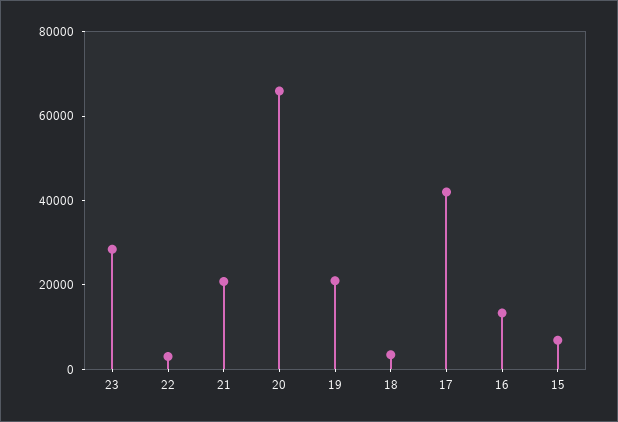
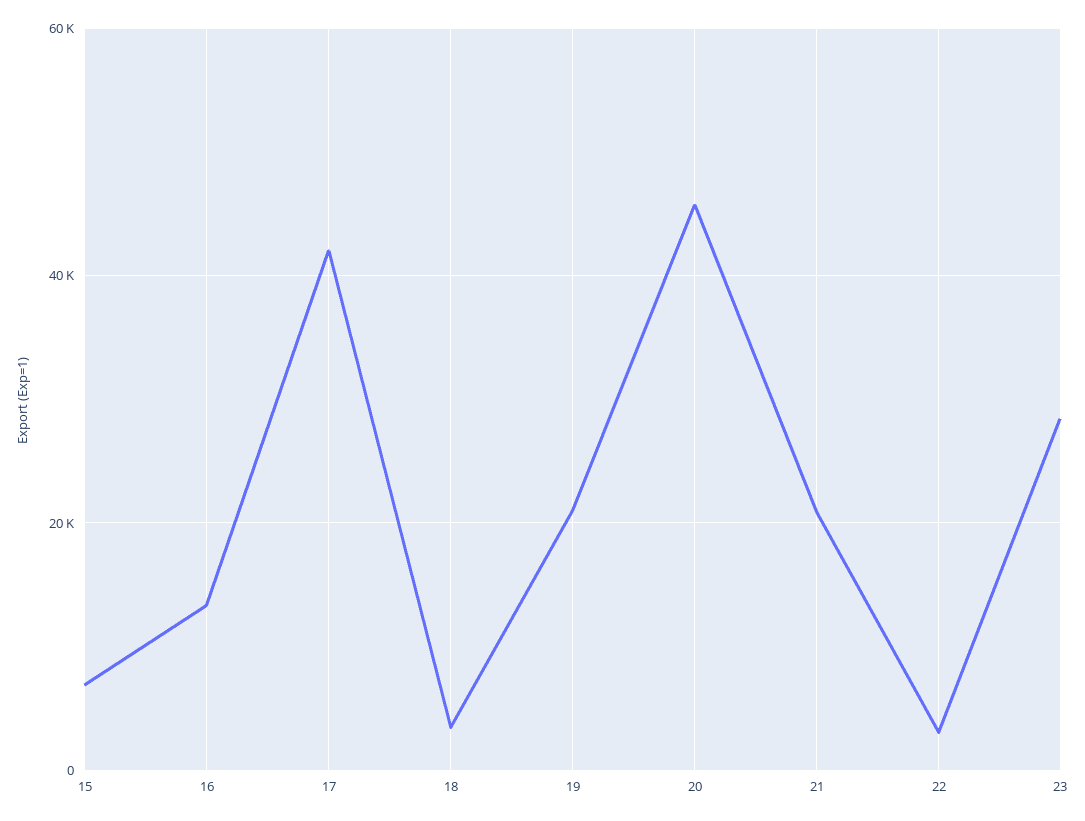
20: 65000 -> 46000

